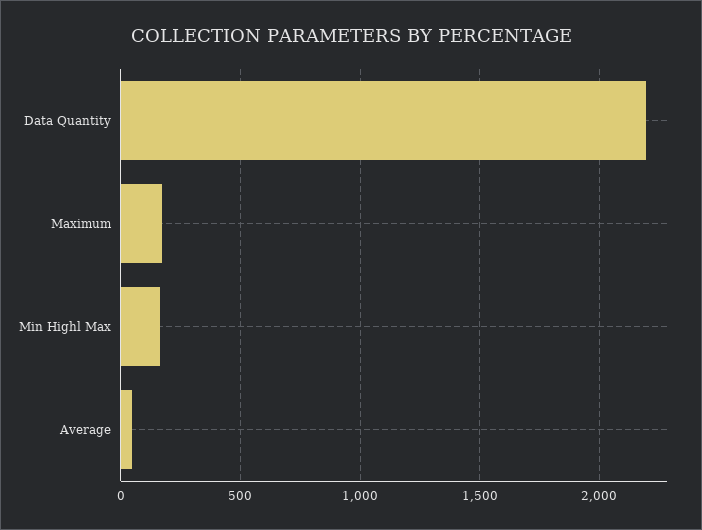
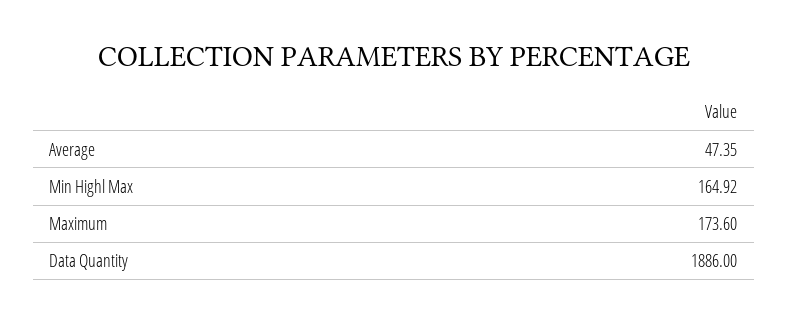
Data Quantity: 2200 -> 1886

